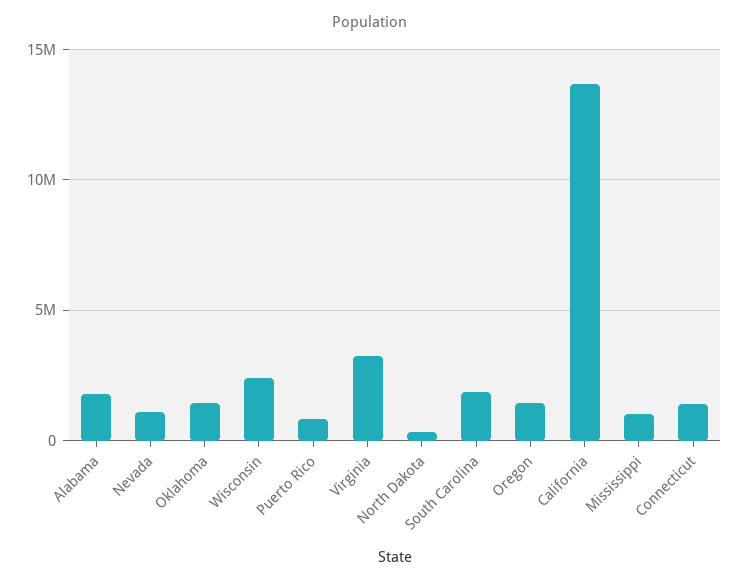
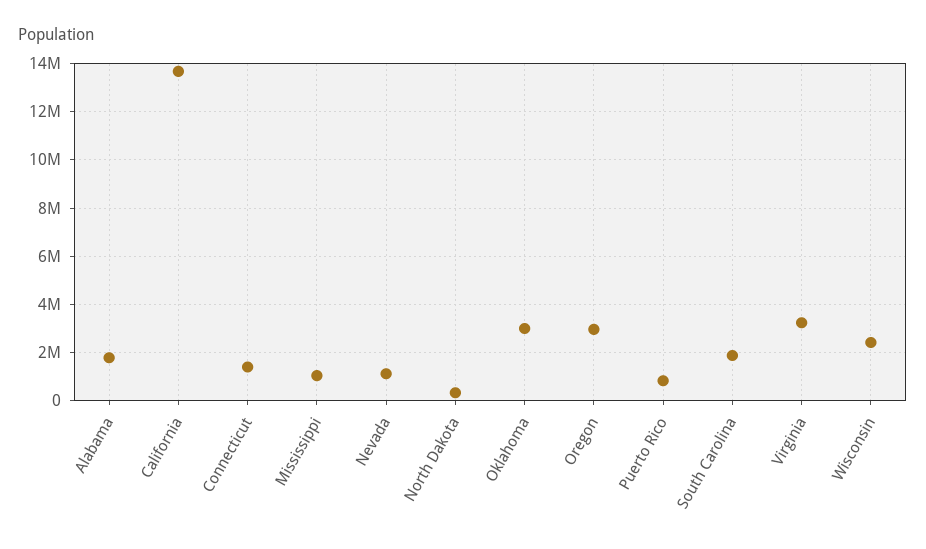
Oklahoma: 1500000 -> 3000000
Oregon: 1500000 -> 3000000

